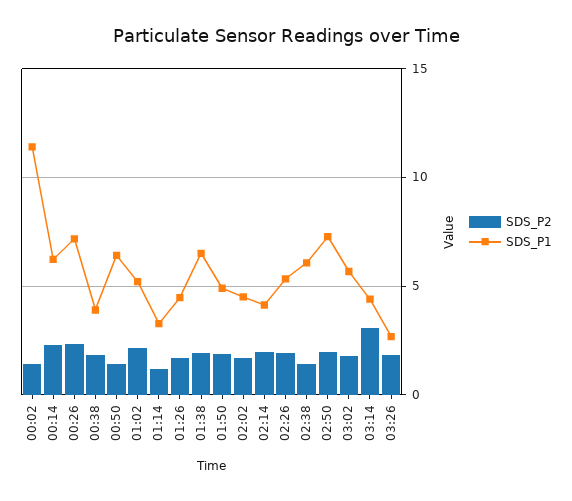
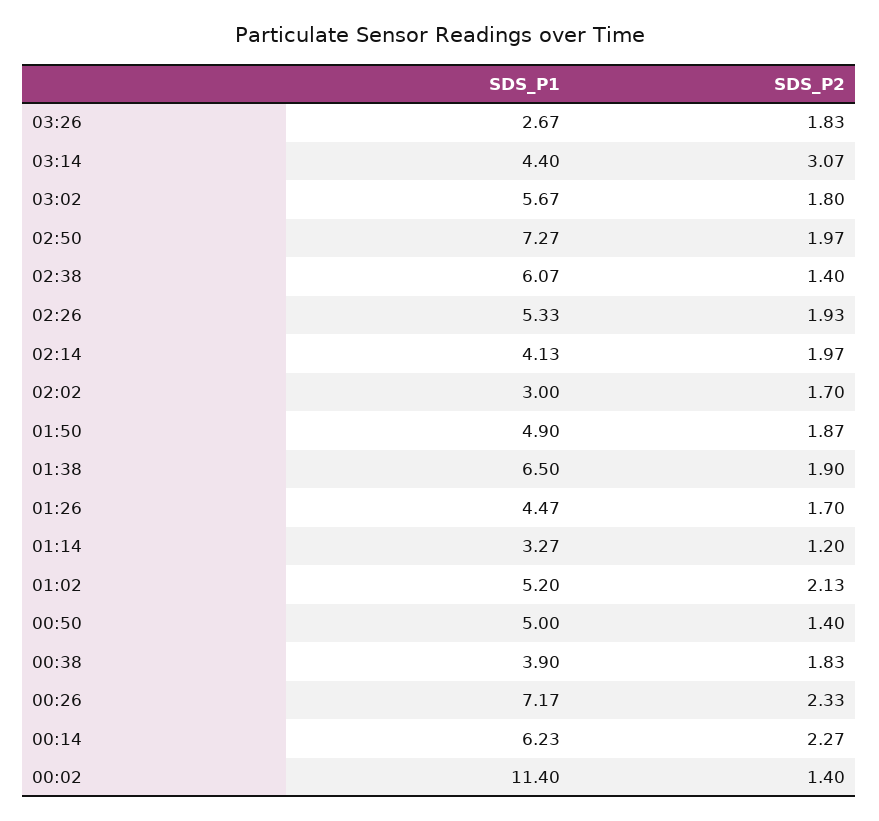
SDS_P1, 00:50: 6.5 -> 5
SDS_P1, 02:02: 4.5 -> 3

